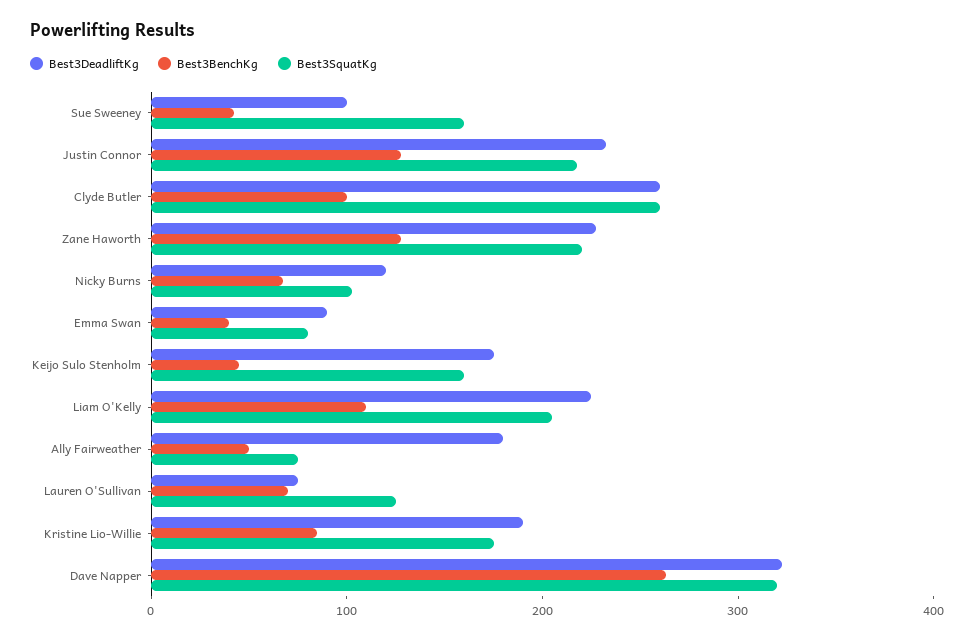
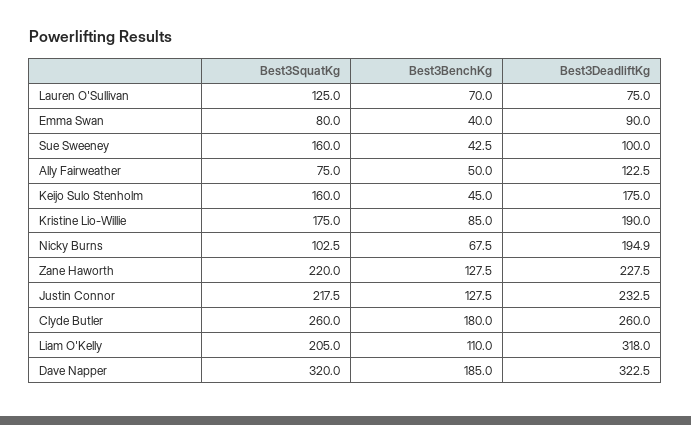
Best3BenchKg, Clyde Butler: 100 -> 180
Best3DeadliftKg, Nicky Burns: 120 -> 194.9
Best3DeadliftKg, Liam O'Kelly: 220 -> 318
Best3DeadliftKg, Ally Fairweather: 180 -> 122.5
Best3BenchKg, Dave Napper: 260 -> 185

